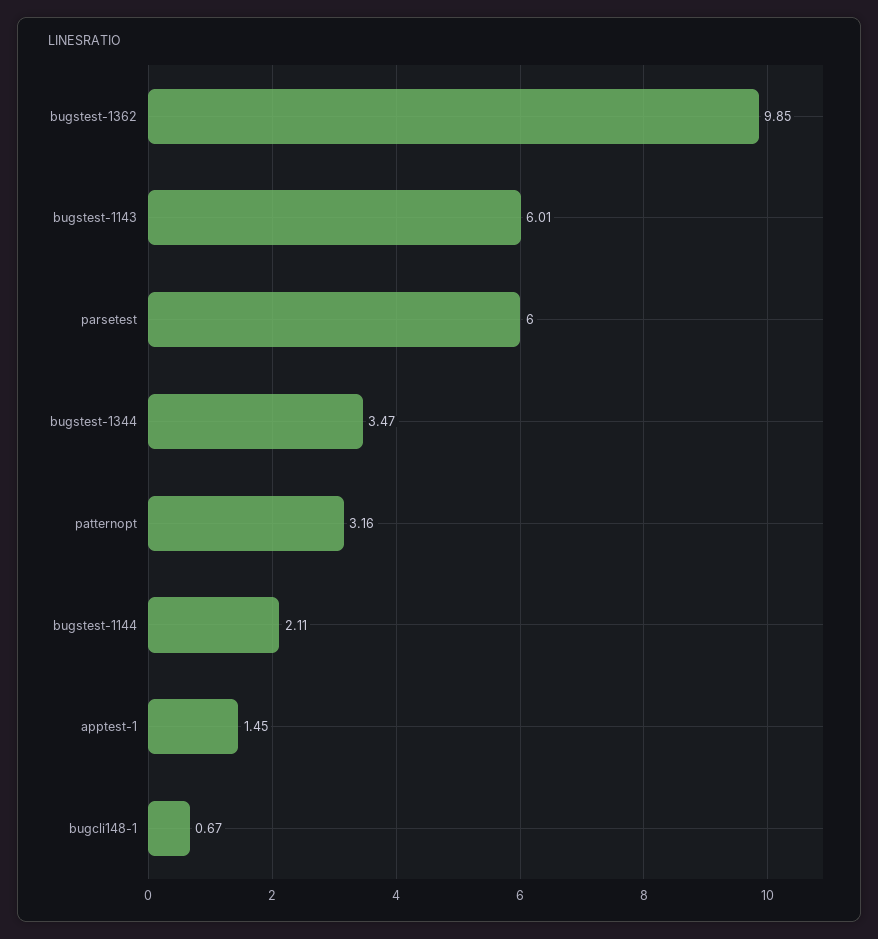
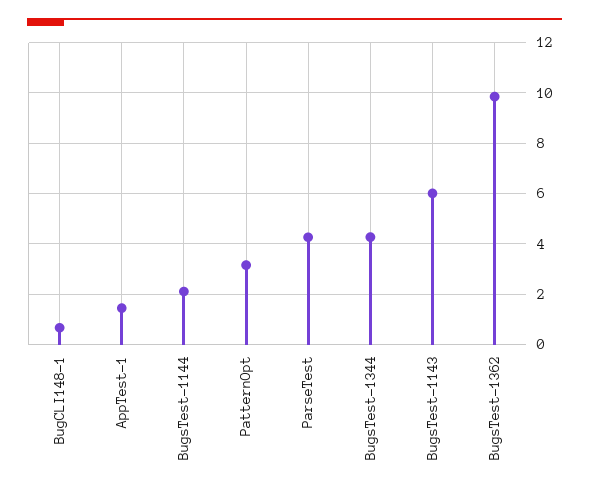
parsetest: 6 -> 4.25
bugstest-1344: 3.47 -> 4.25

